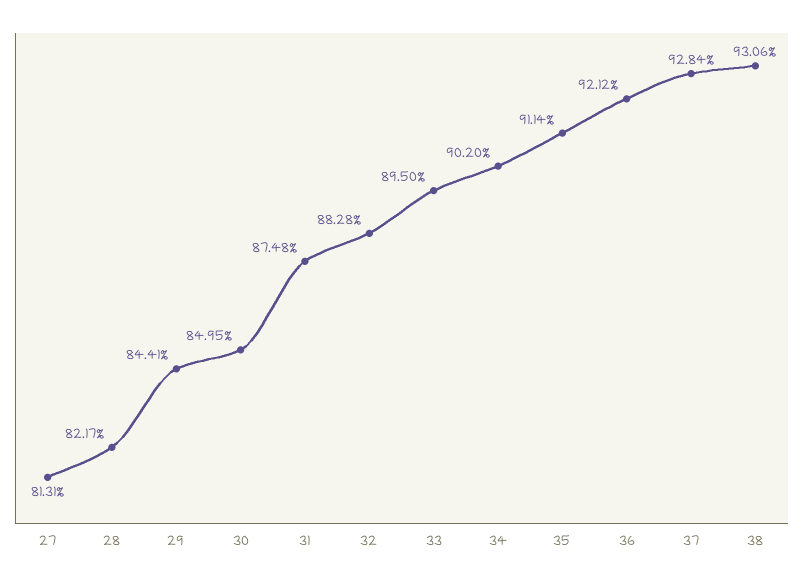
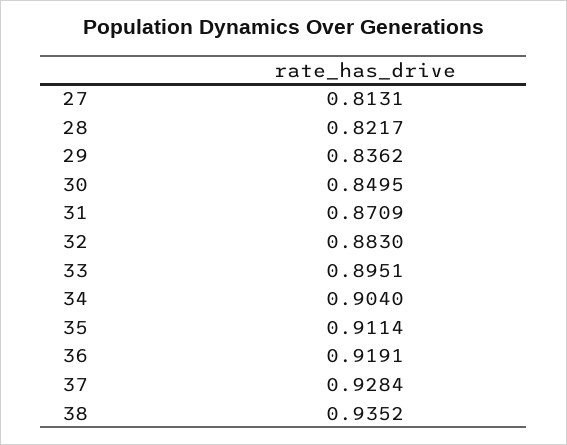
29: 0.8441 -> 0.8362
31: 0.8748 -> 0.8709
32: 0.8828 -> 0.883
33: 0.895 -> 0.8951
34: 0.902 -> 0.904
36: 0.9212 -> 0.9191
38: 0.9306 -> 0.9352

